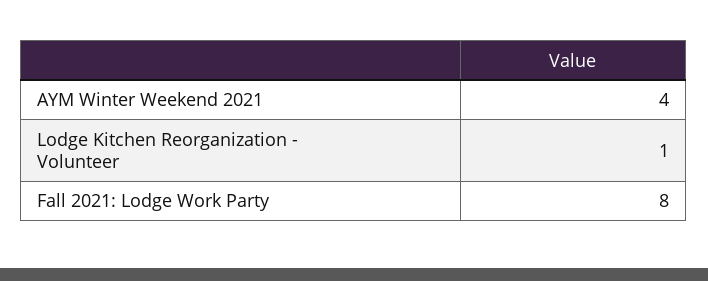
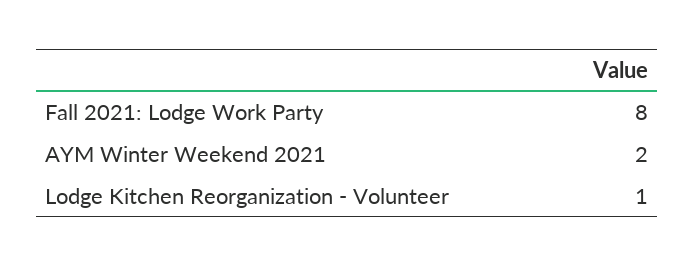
AYM Winter Weekend 2021: 4 -> 2

